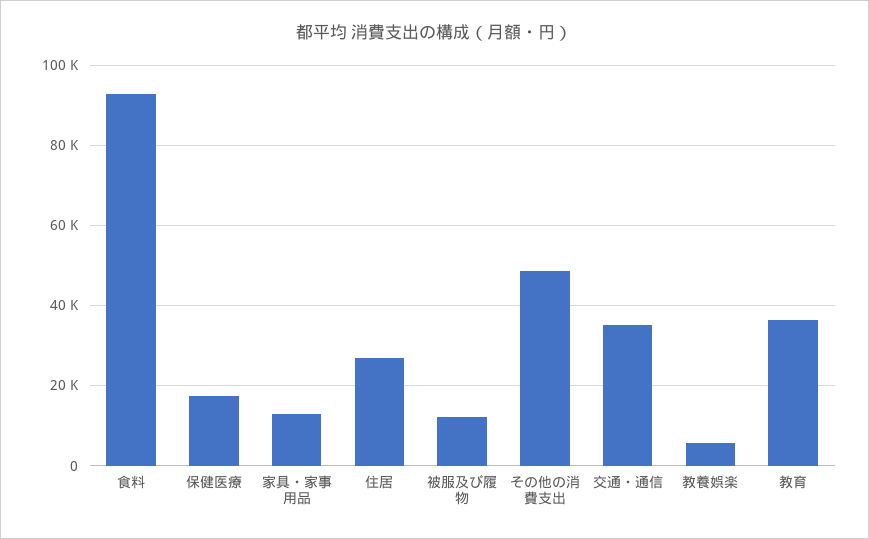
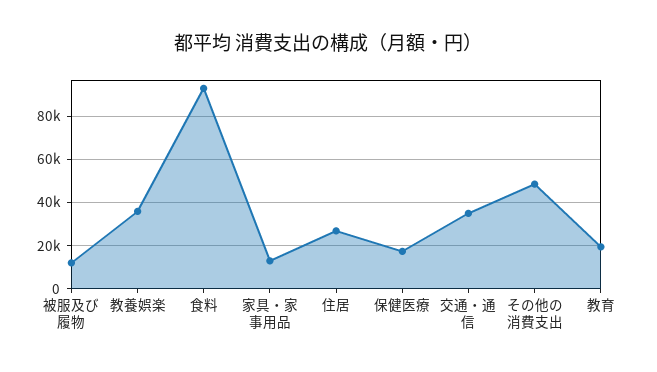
教養娯楽: 6000 -> 35000
教育: 36000 -> 20000

